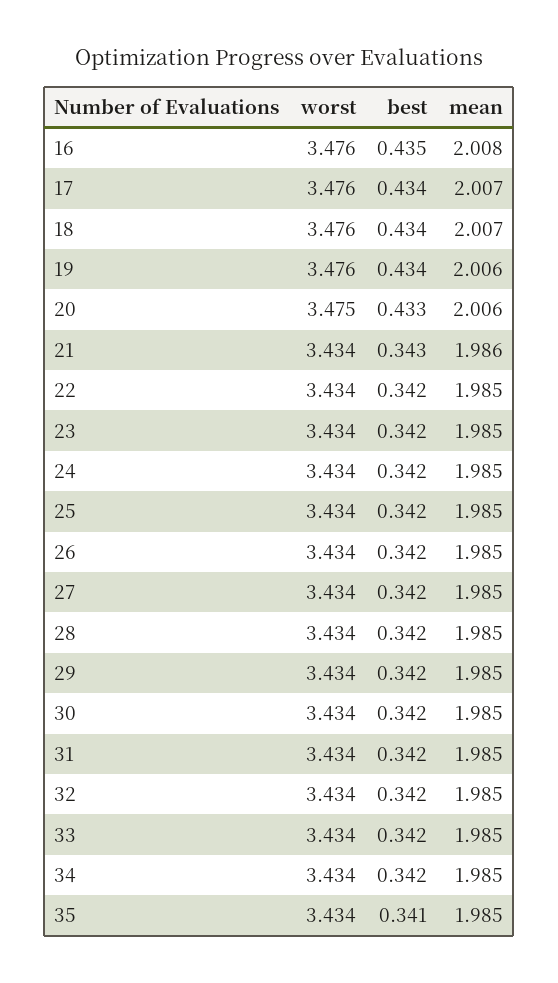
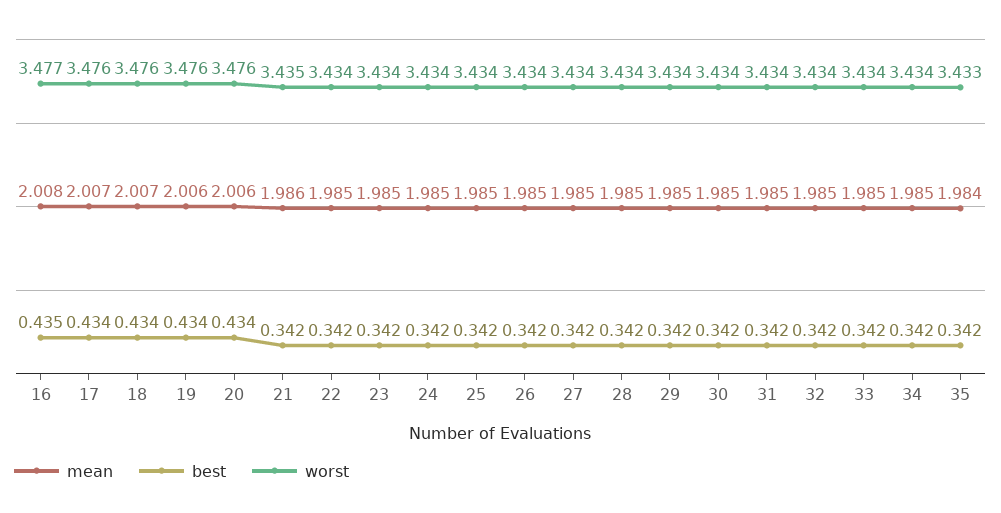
worst, 16: 3.476 -> 3.477
worst, 20: 3.475 -> 3.476
best, 20: 0.433 -> 0.434
worst, 21: 3.434 -> 3.435
best, 21: 0.343 -> 0.342
worst, 35: 3.434 -> 3.433
best, 35: 0.341 -> 0.342
mean, 35: 1.985 -> 1.984

